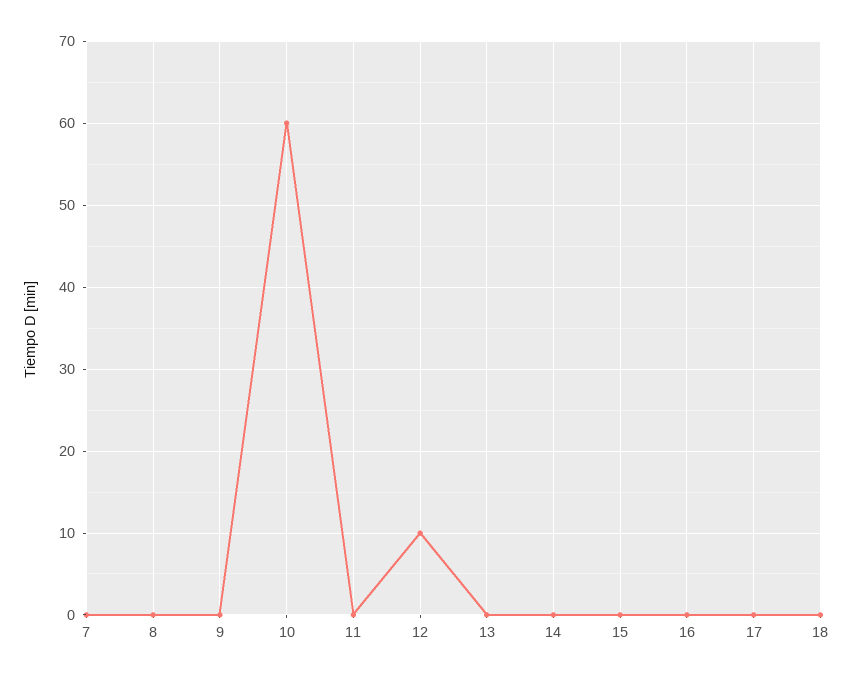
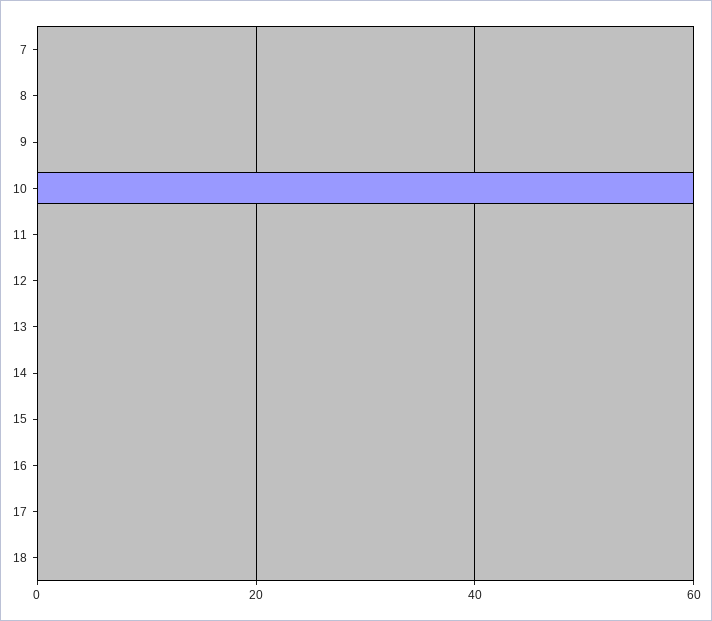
12: 10 -> 0

